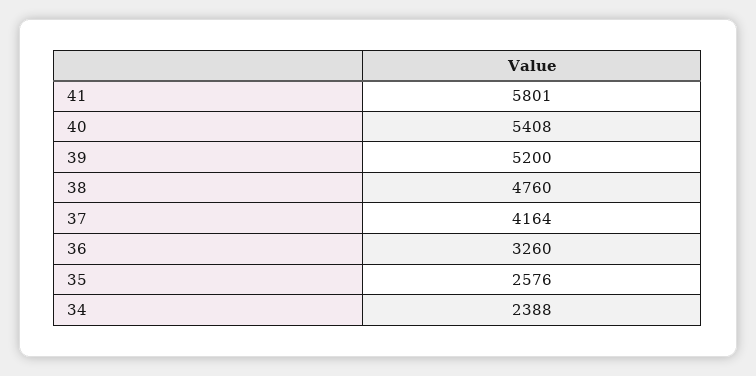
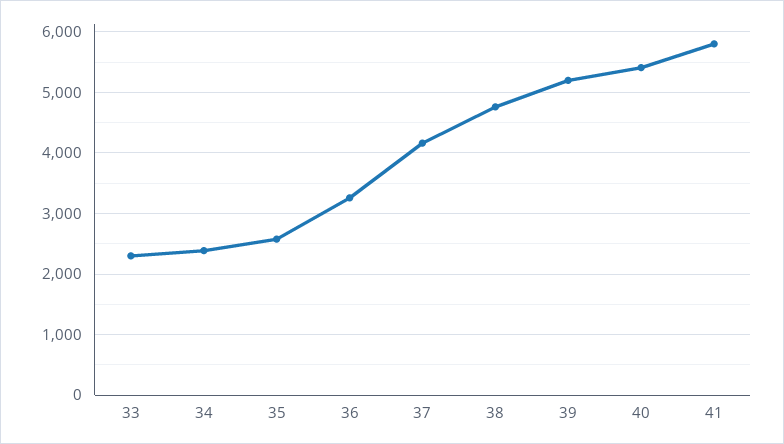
33: none -> 2300

